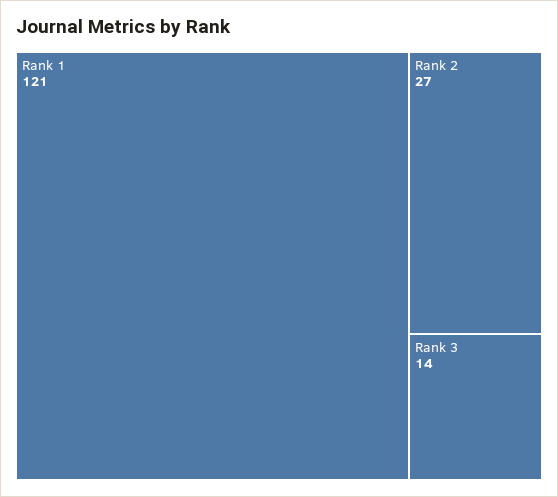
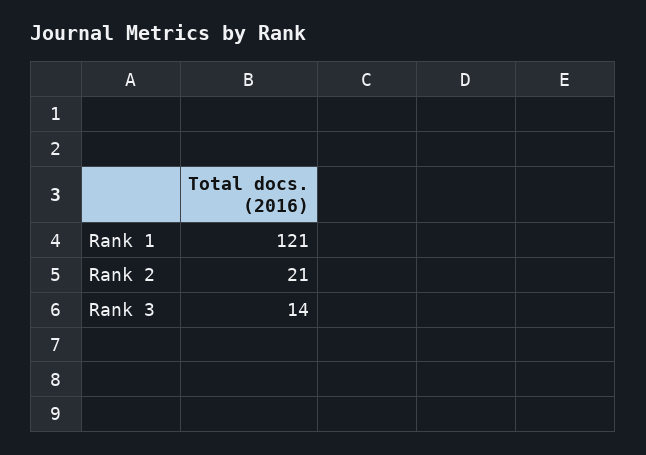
Rank 2: 27 -> 21

